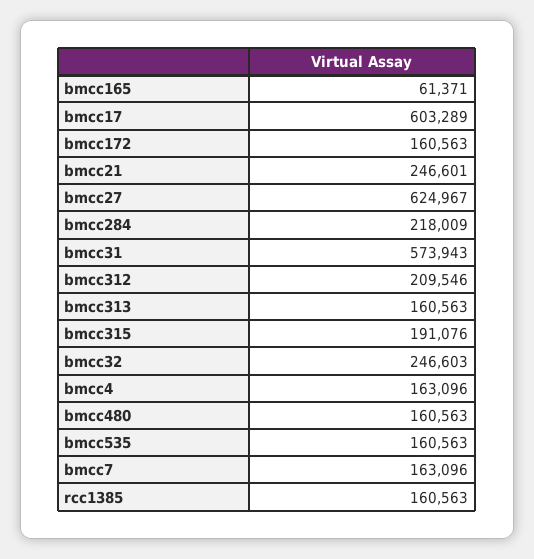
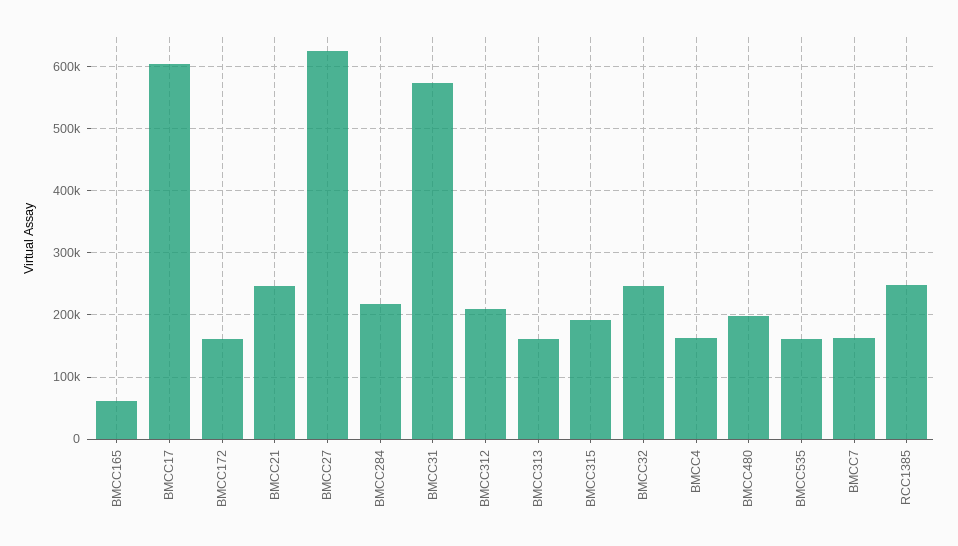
bmcc480: 160563 -> 200000
rcc1385: 160563 -> 250000

